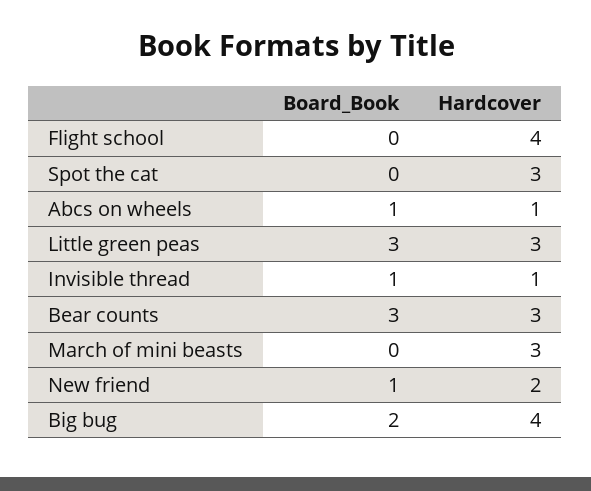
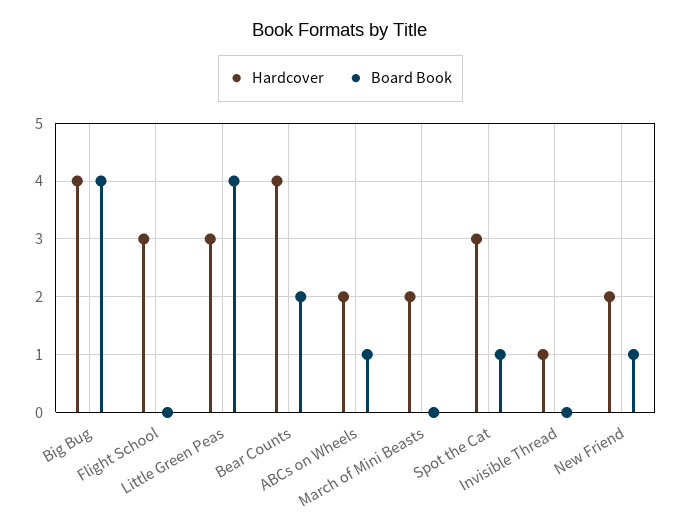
Hardcover, Flight school: 4 -> 3
Board_Book, Spot the cat: 0 -> 1
Hardcover, Abcs on wheels: 1 -> 2
Board_Book, Little green peas: 3 -> 4
Board_Book, Invisible thread: 1 -> 0
Board_Book, Bear counts: 3 -> 2
Hardcover, Bear counts: 3 -> 4
Hardcover, March of mini beasts: 3 -> 2
Board_Book, Big bug: 2 -> 4

